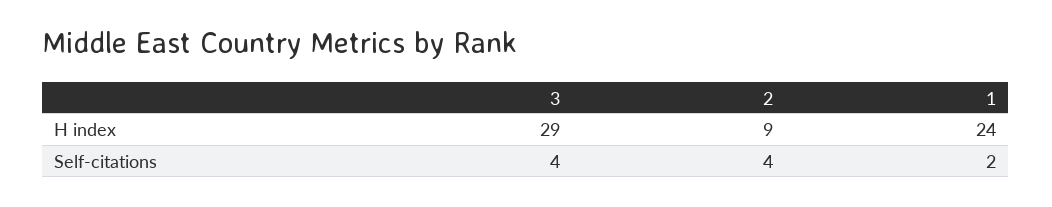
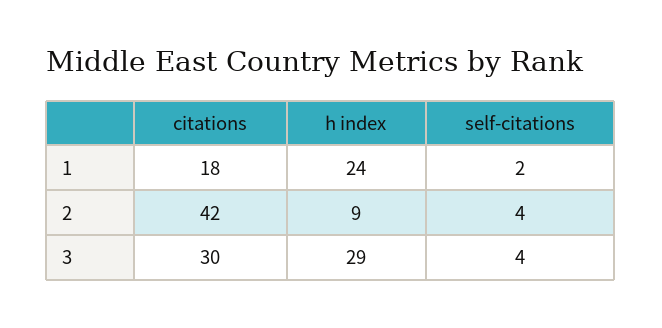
1, citations: none -> 18
2, citations: none -> 42
3, citations: none -> 30

